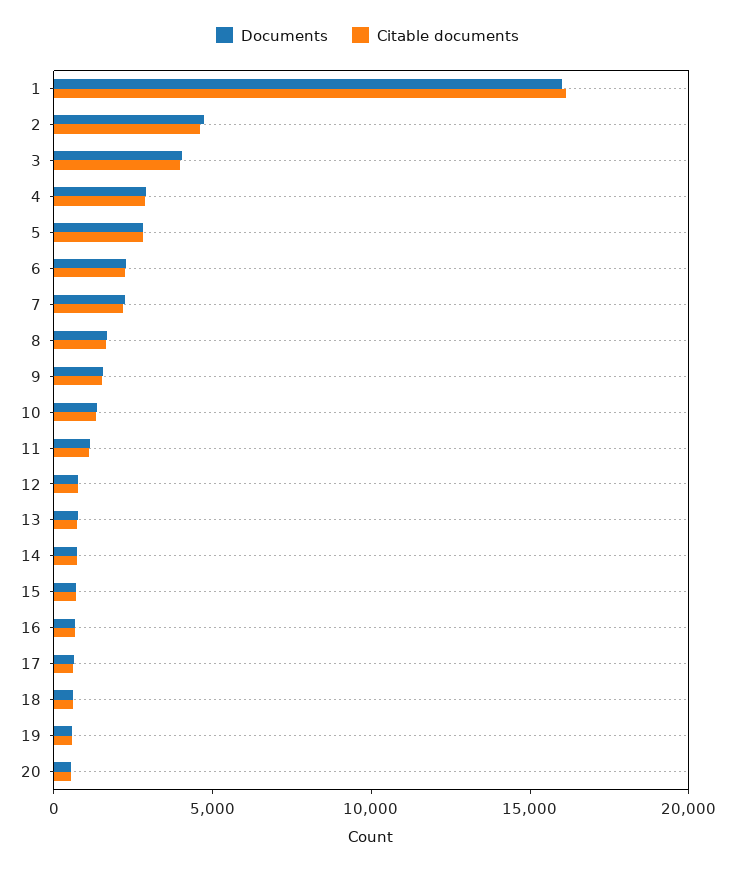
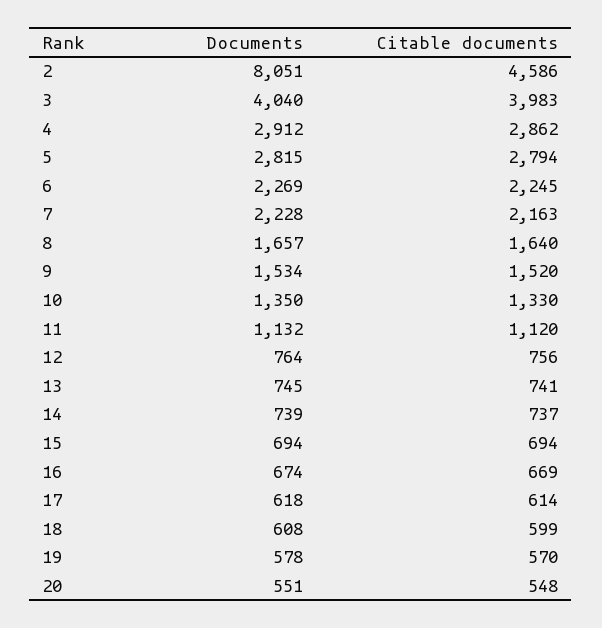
Documents, 1: 16000 -> none
Citable documents, 1: 16000 -> none
Documents, 2: 5000 -> 8051

